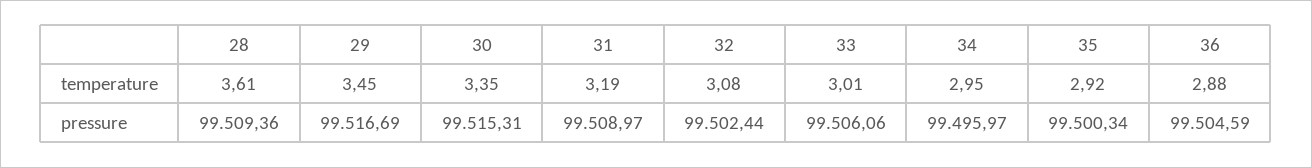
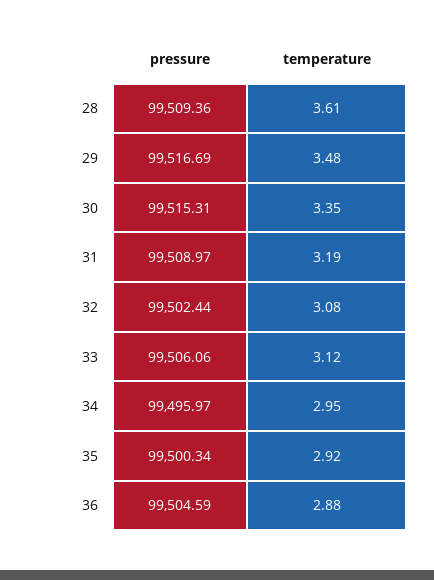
29, temperature: 3.45 -> 3.48
33, temperature: 3.01 -> 3.12

